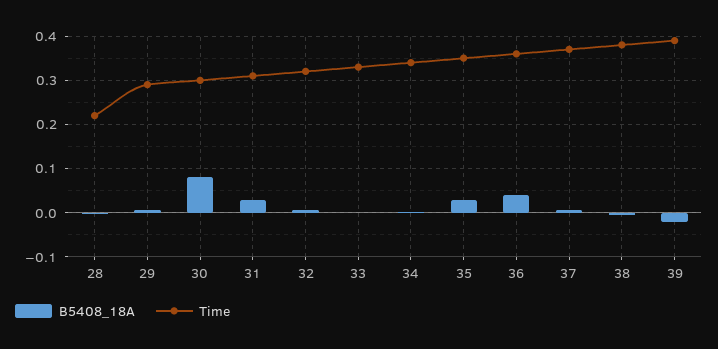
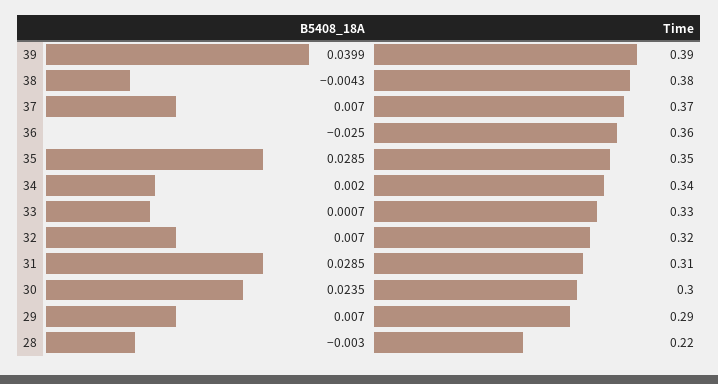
B5408_18A, 30: 0.08 -> 0.0235
B5408_18A, 36: 0.04 -> -0.025
B5408_18A, 39: -0.02 -> 0.0399

